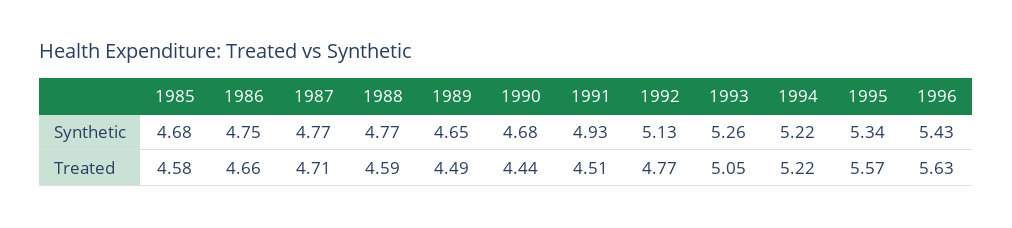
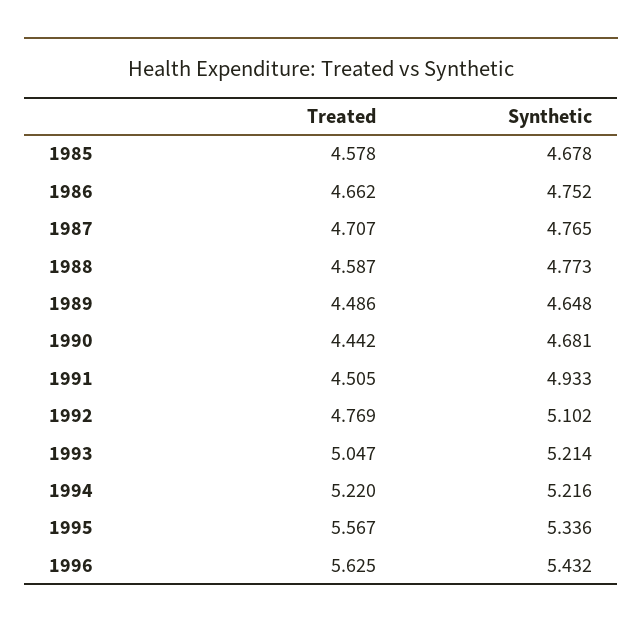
1992, Synthetic: 5.13 -> 5.102
1993, Synthetic: 5.26 -> 5.214

